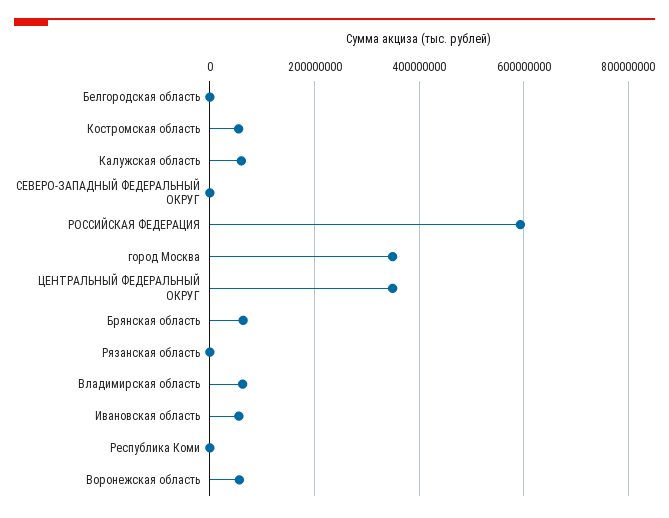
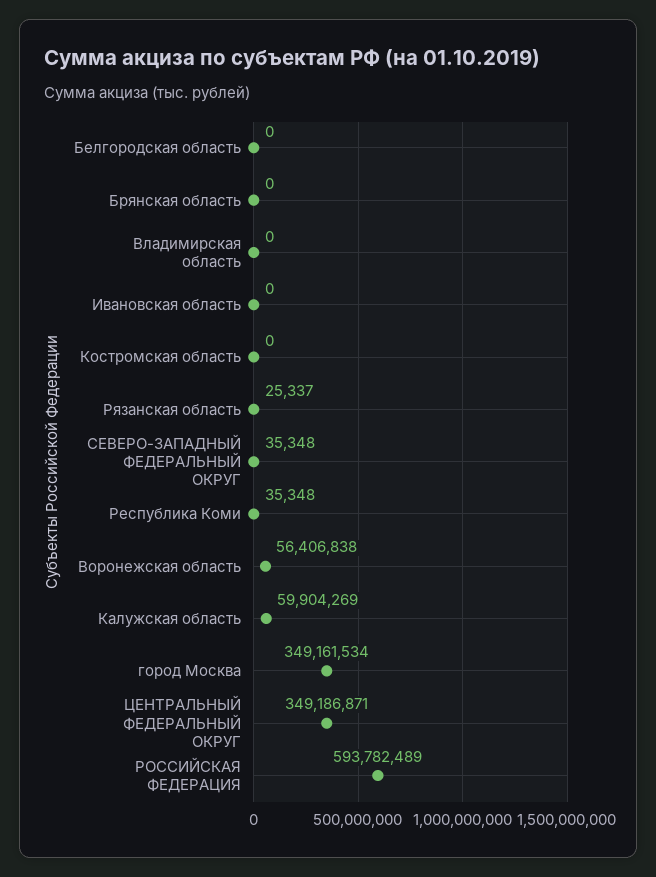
Костромская область: 60000000 -> 0
Брянская область: 60000000 -> 0
Владимирская область: 60000000 -> 0
Ивановская область: 60000000 -> 0

